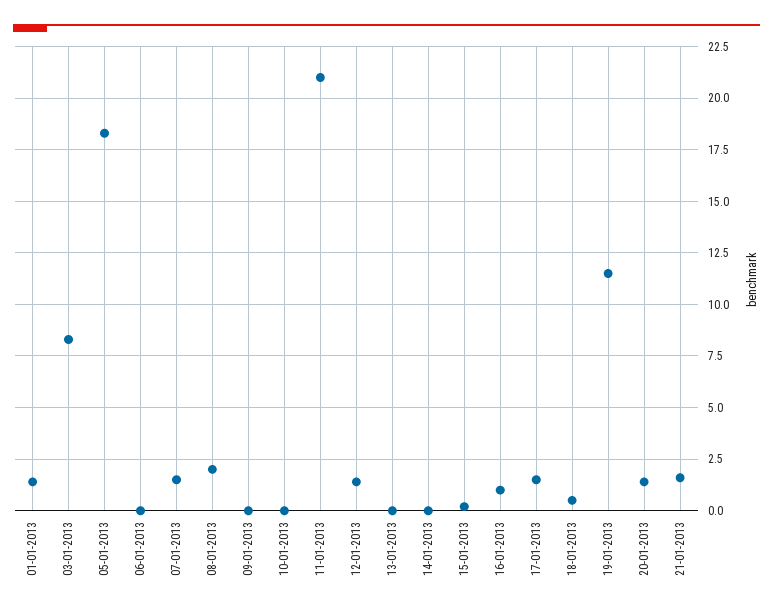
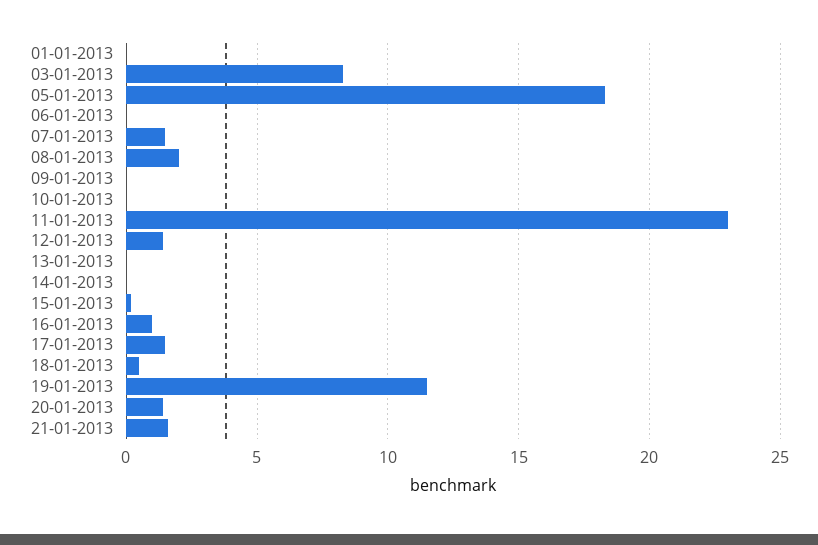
01-01-2013: 1.5 -> 0
11-01-2013: 21 -> 23

